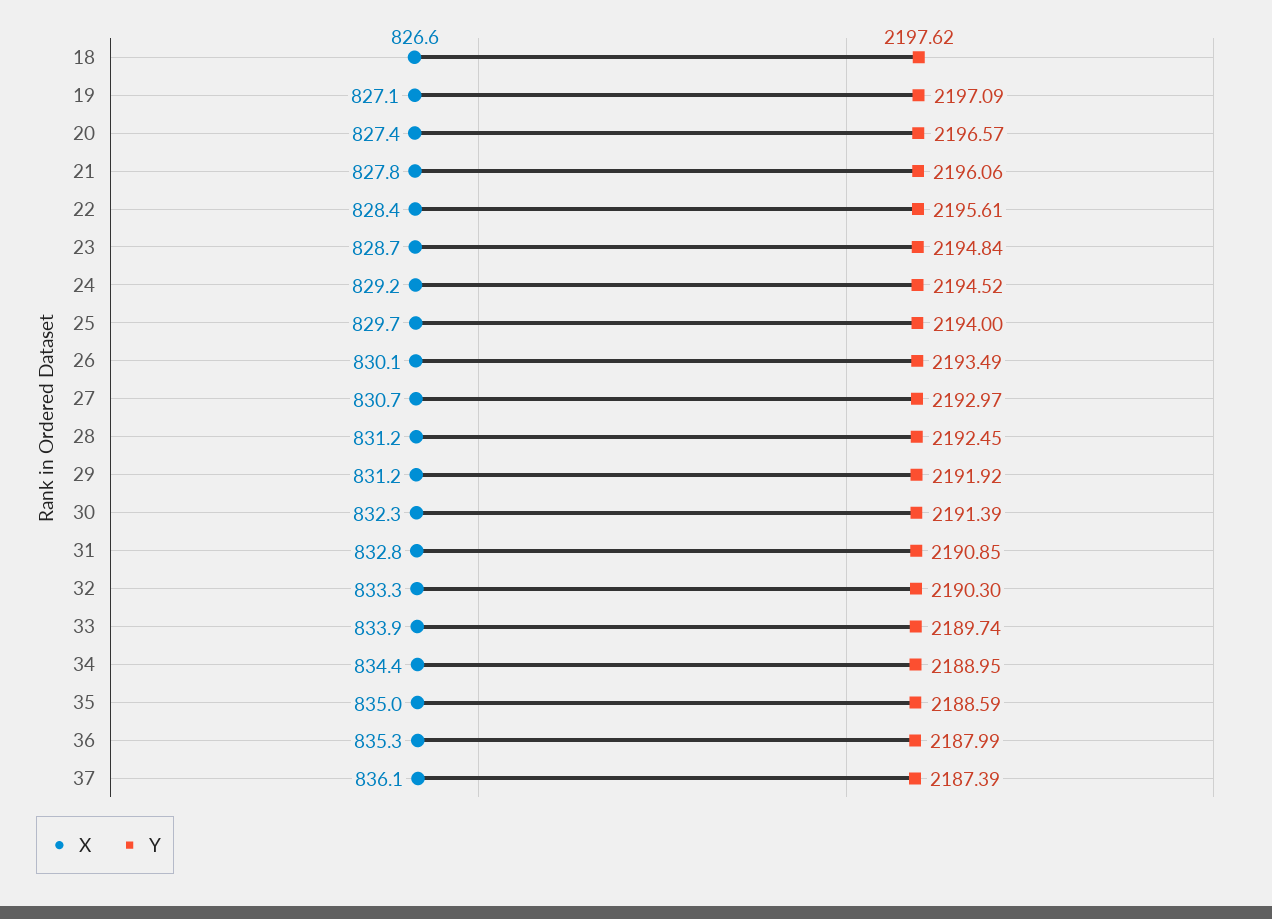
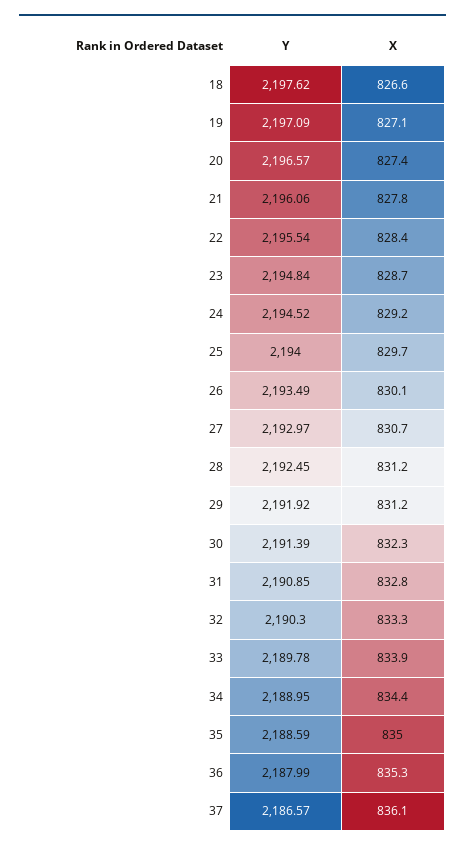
Y, 22: 2195.61 -> 2195.54
Y, 33: 2189.74 -> 2189.78
Y, 37: 2187.39 -> 2186.57

